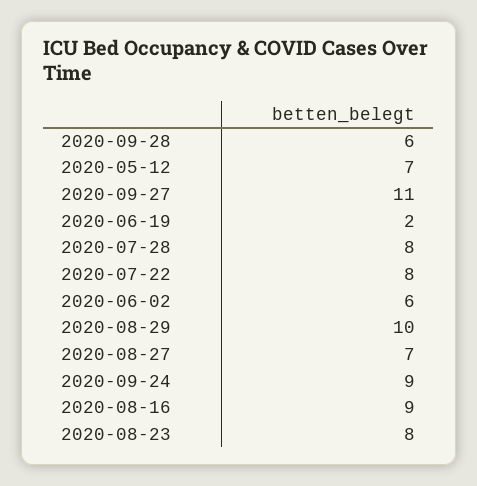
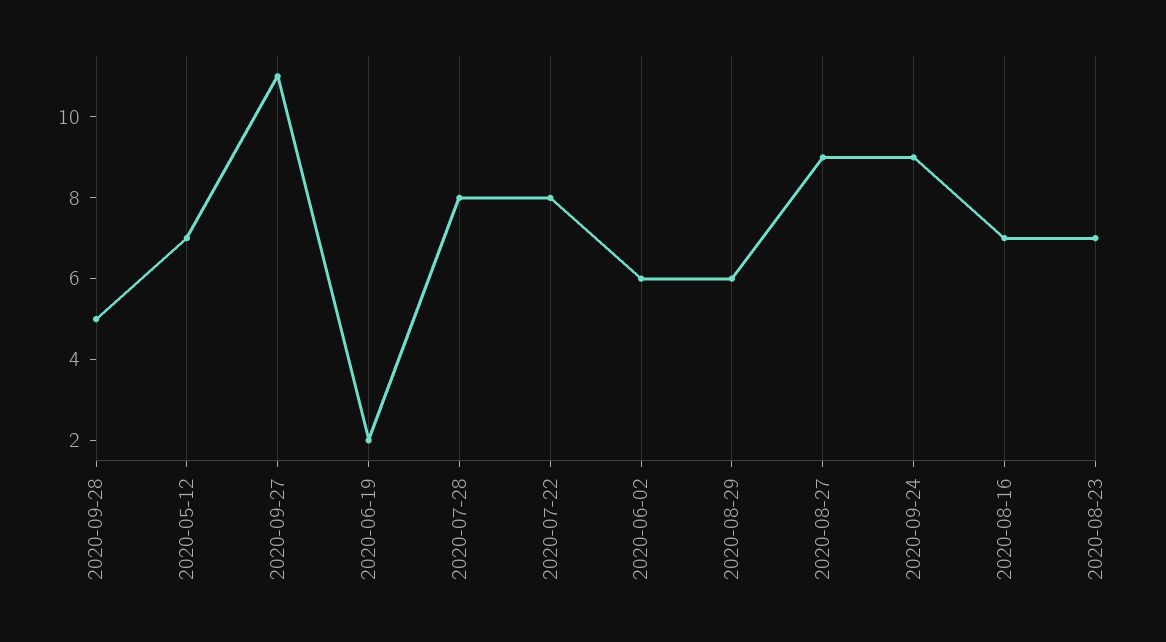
2020-09-28: 6 -> 5
2020-08-29: 10 -> 6
2020-08-27: 7 -> 9
2020-08-16: 9 -> 7
2020-08-23: 8 -> 7

